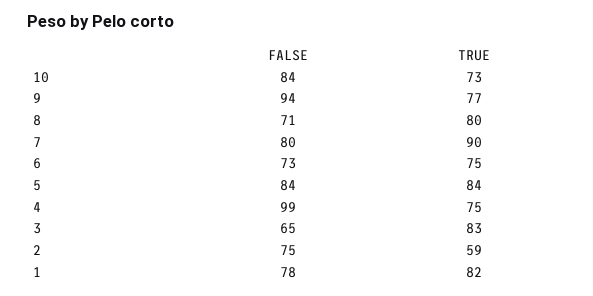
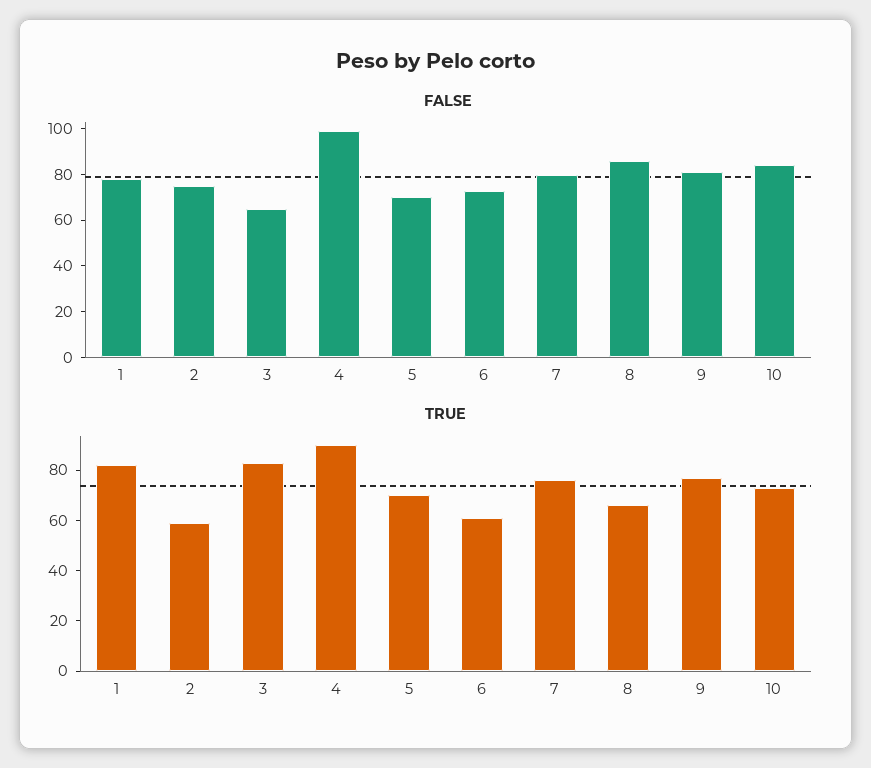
FALSE, 9: 94 -> 80
FALSE, 8: 71 -> 85
TRUE, 8: 80 -> 65
TRUE, 7: 90 -> 75
TRUE, 6: 75 -> 60
FALSE, 5: 84 -> 70
TRUE, 5: 84 -> 70
TRUE, 4: 75 -> 90

